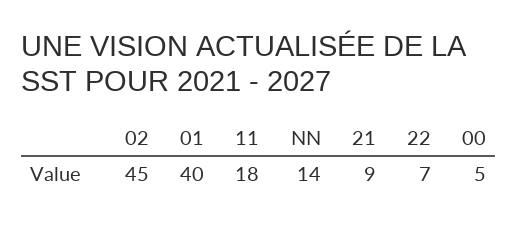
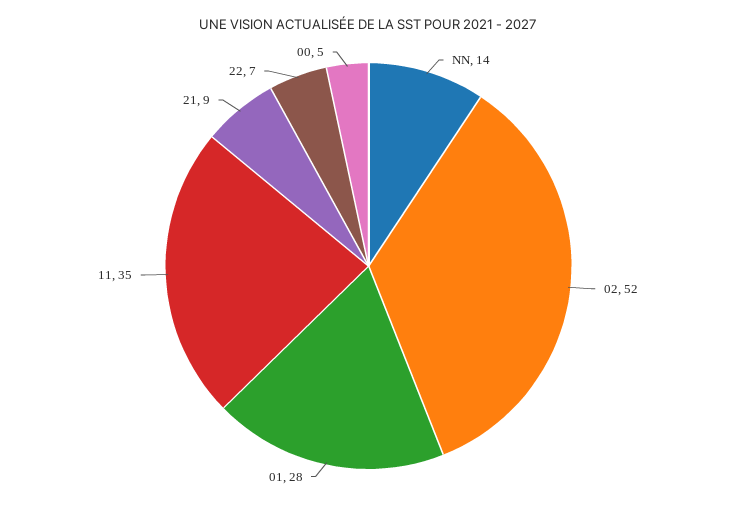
02: 45 -> 52
01: 40 -> 28
11: 18 -> 35

